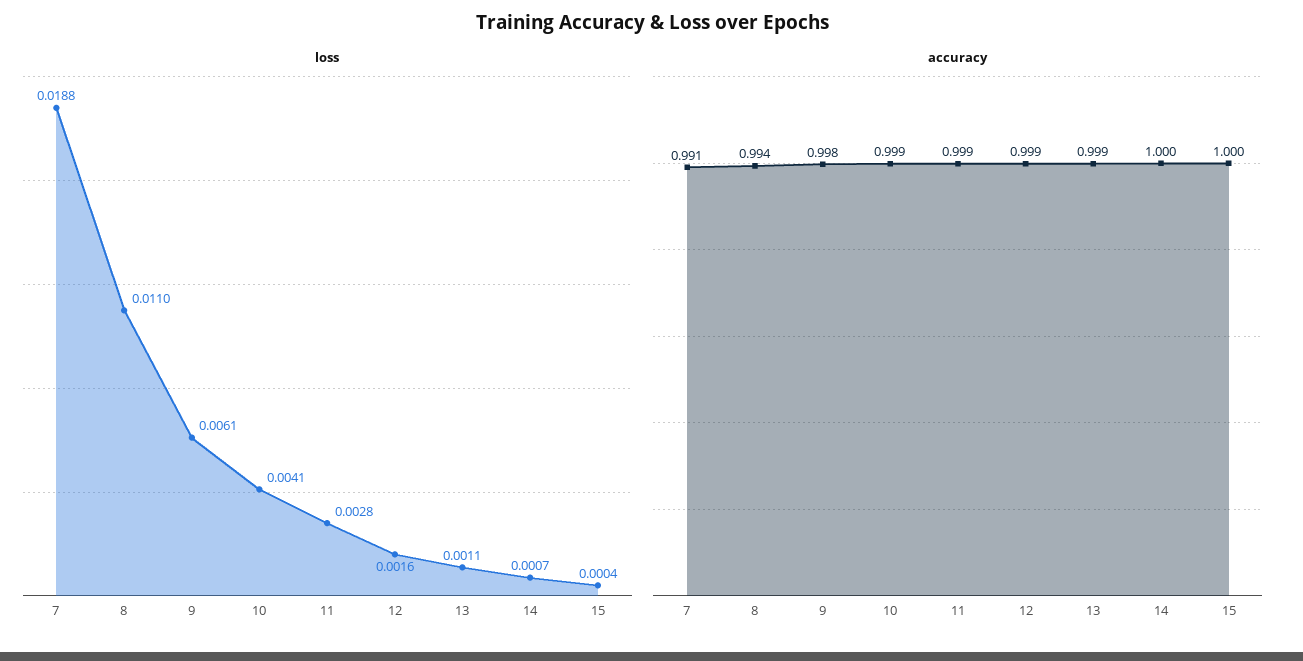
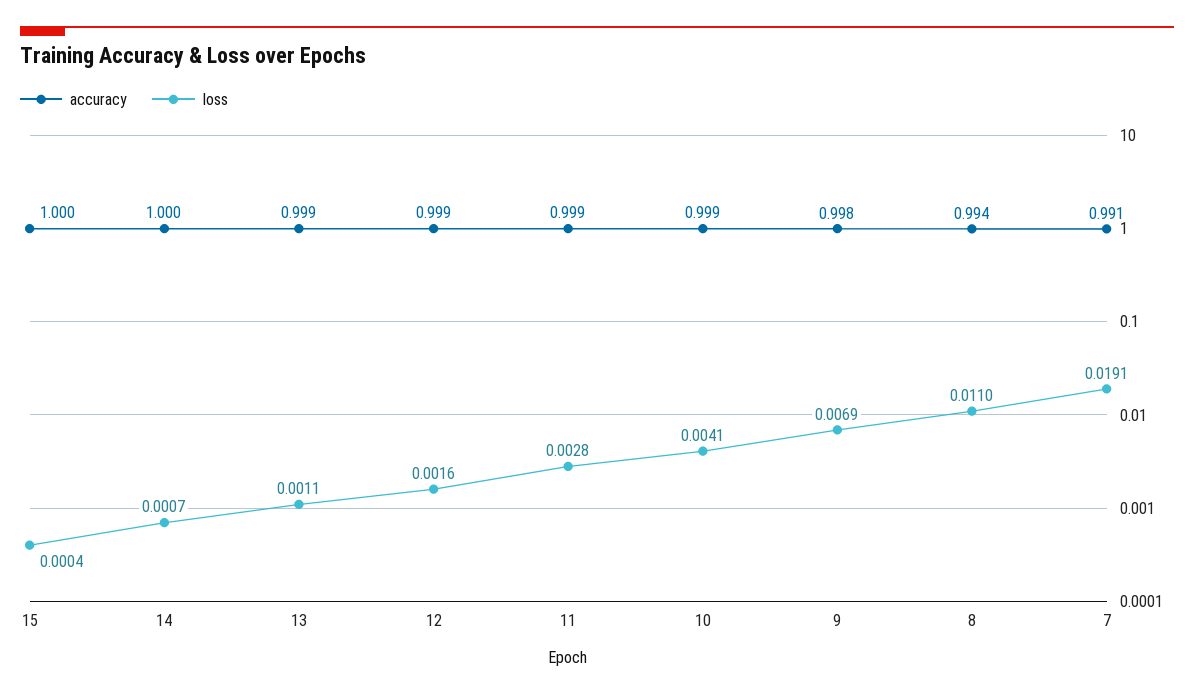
loss, 7: 0.0188 -> 0.0191
loss, 9: 0.0061 -> 0.0069

